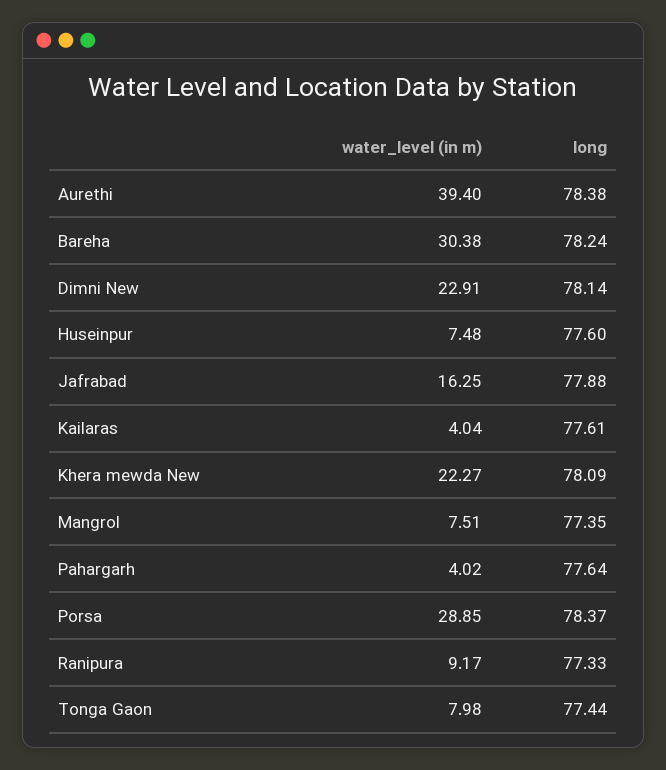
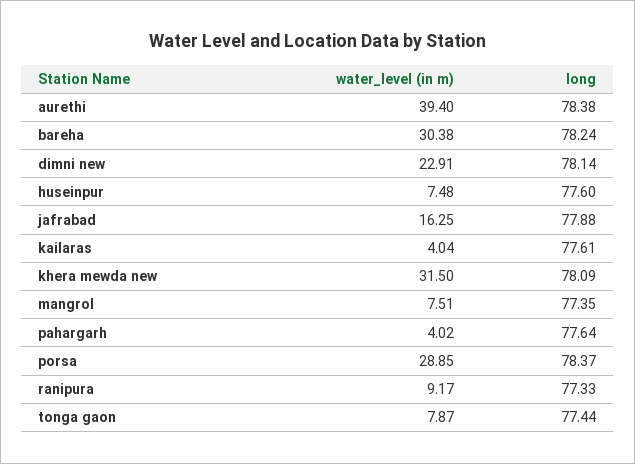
water_level (in m), Khera mewda New: 22.27 -> 31.5
water_level (in m), Tonga Gaon: 7.98 -> 7.87

